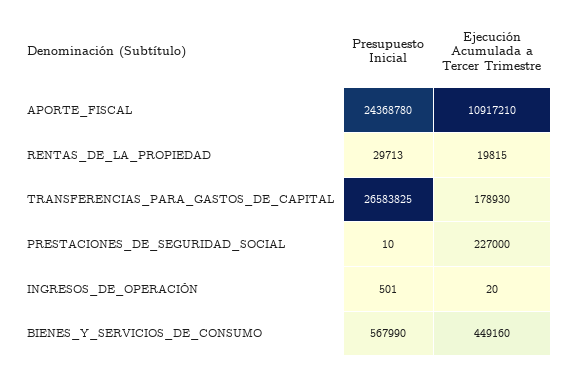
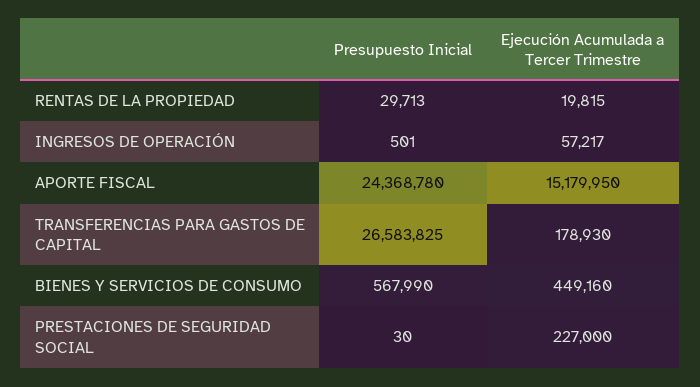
Ejecución Acumulada a Tercer Trimestre, APORTE_FISCAL: 10917210 -> 15179950
Presupuesto Inicial, PRESTACIONES_DE_SEGURIDAD_SOCIAL: 10 -> 30
Ejecución Acumulada a Tercer Trimestre, INGRESOS_DE_OPERACIÓN: 20 -> 57217

